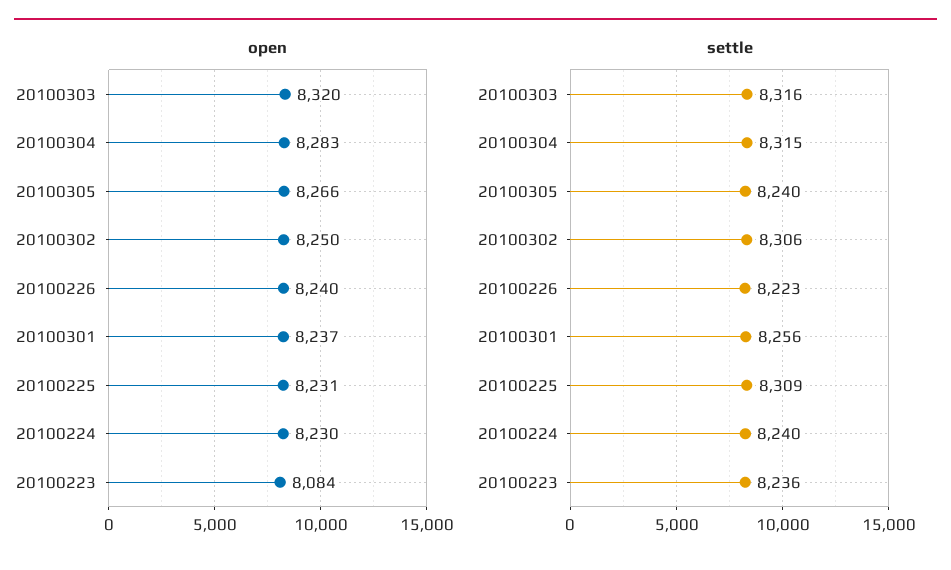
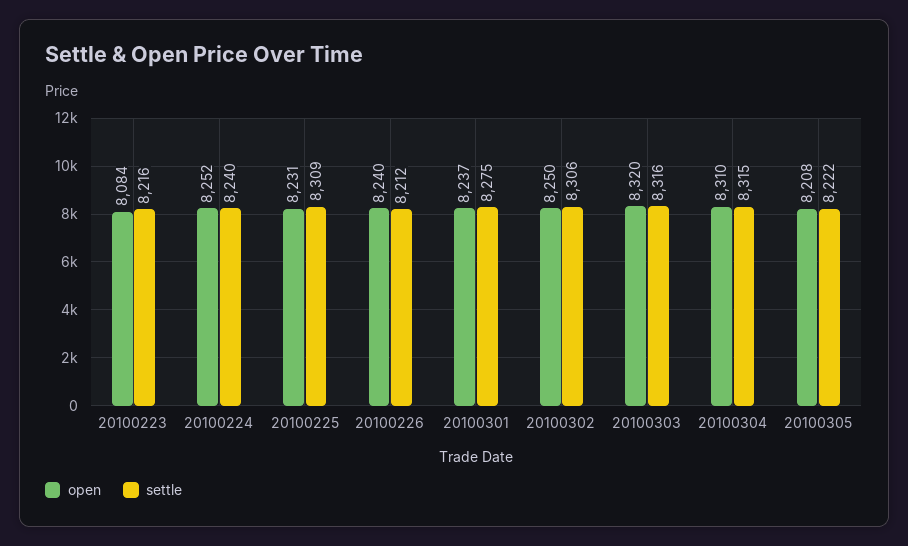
open, 20100304: 8283 -> 8310
open, 20100305: 8266 -> 8208
open, 20100224: 8230 -> 8252
settle, 20100305: 8240 -> 8222
settle, 20100226: 8223 -> 8212
settle, 20100301: 8256 -> 8275
settle, 20100223: 8236 -> 8216

